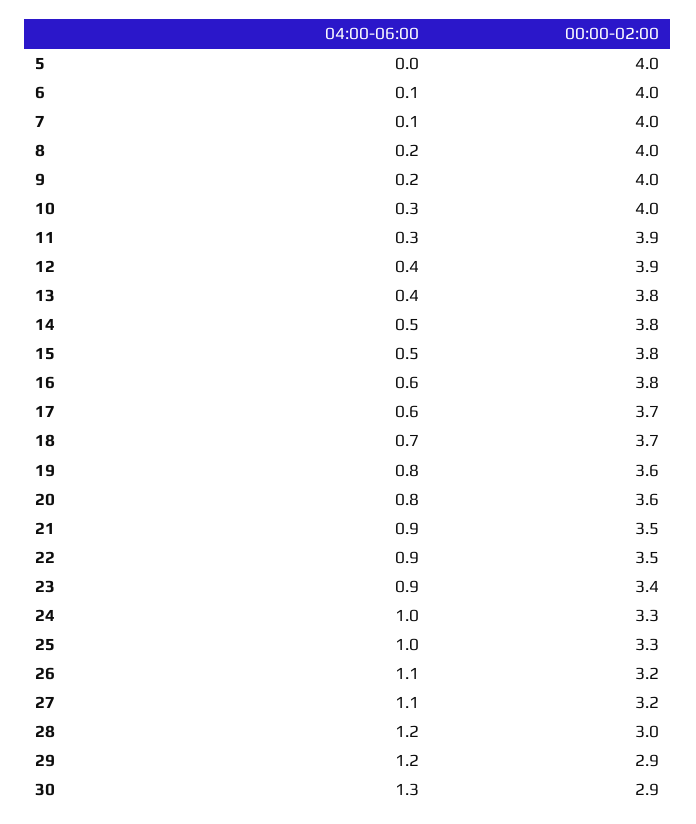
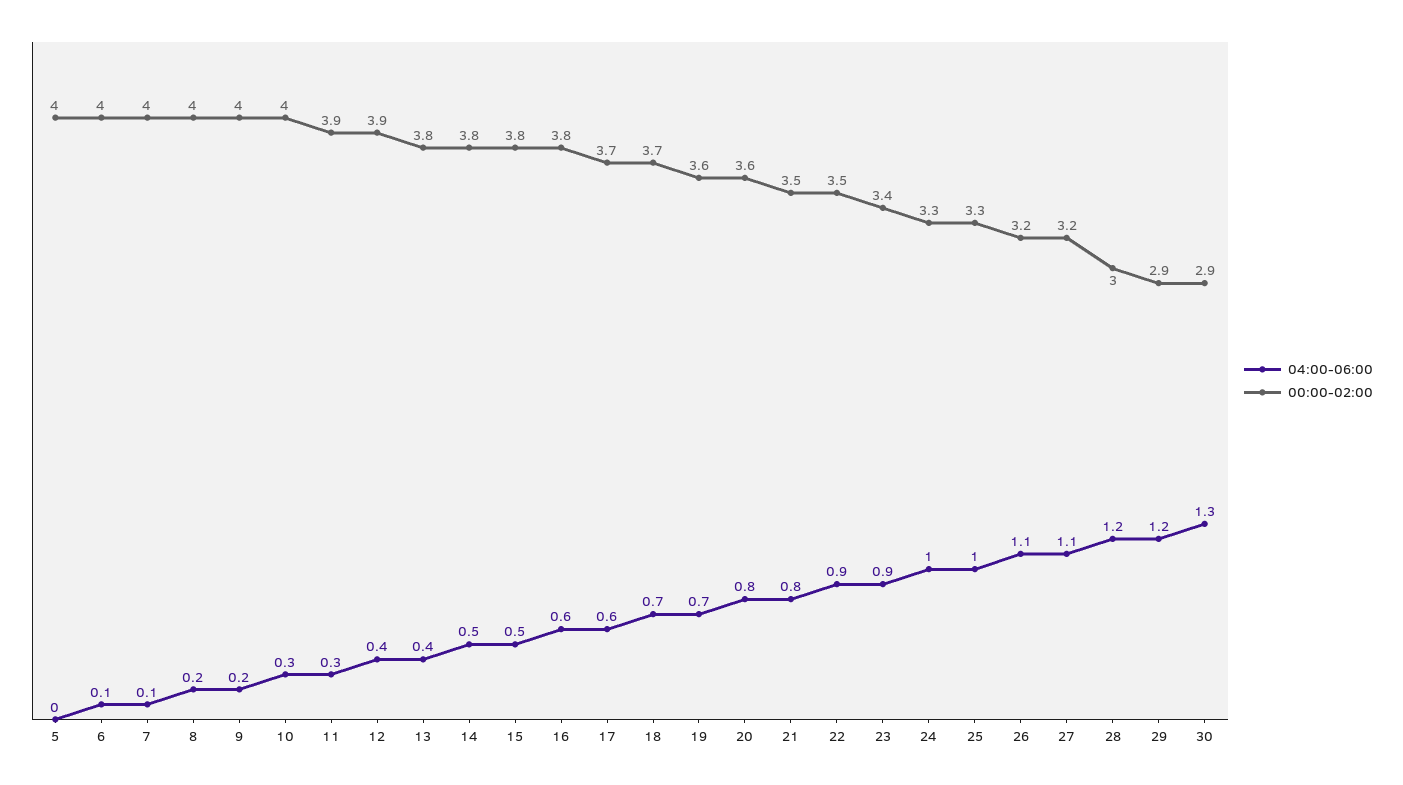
04:00-06:00, 19: 0.8 -> 0.7
04:00-06:00, 21: 0.9 -> 0.8

